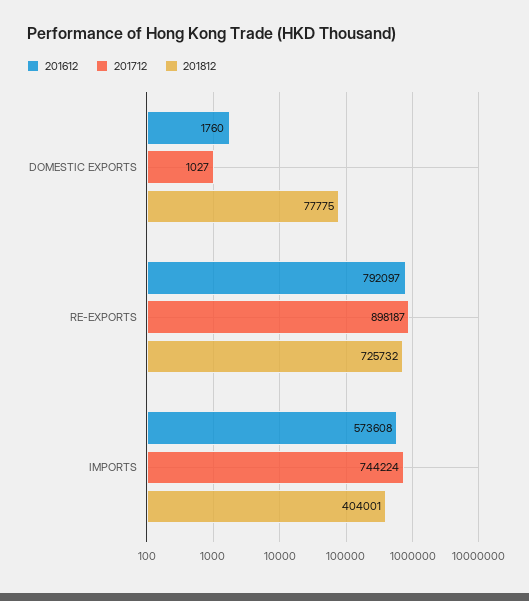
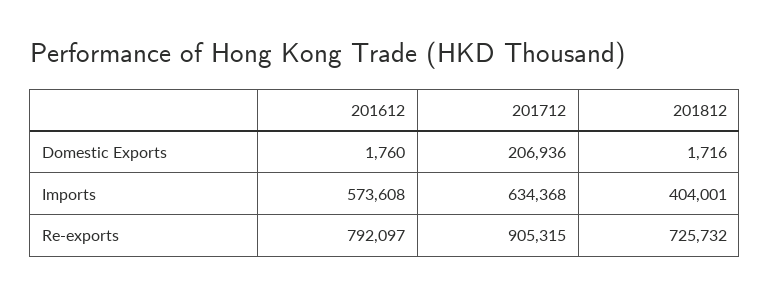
201712, DOMESTIC EXPORTS: 1027 -> 206936
201812, DOMESTIC EXPORTS: 77775 -> 1716
201712, RE-EXPORTS: 898187 -> 905315
201712, IMPORTS: 744224 -> 634368

